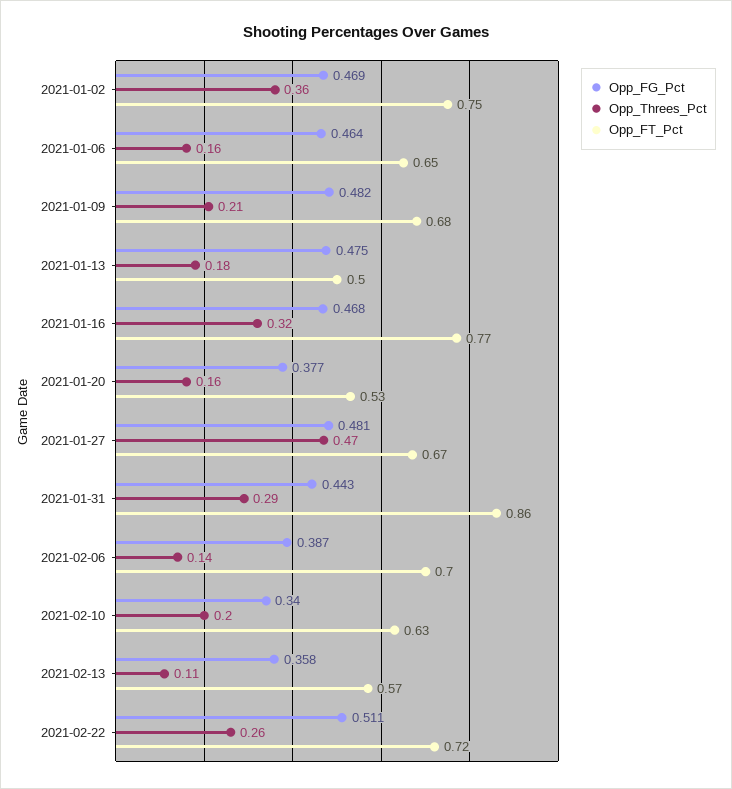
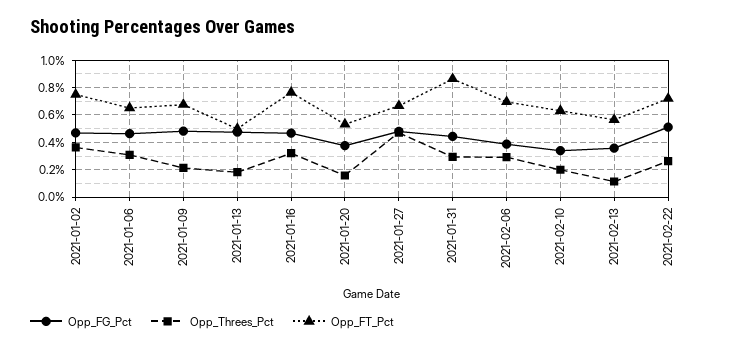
Opp_Threes_Pct, 2021-01-06: 0.16 -> 0.3
Opp_Threes_Pct, 2021-02-06: 0.14 -> 0.3

